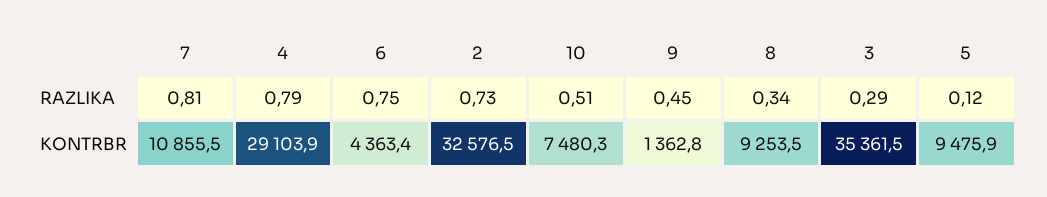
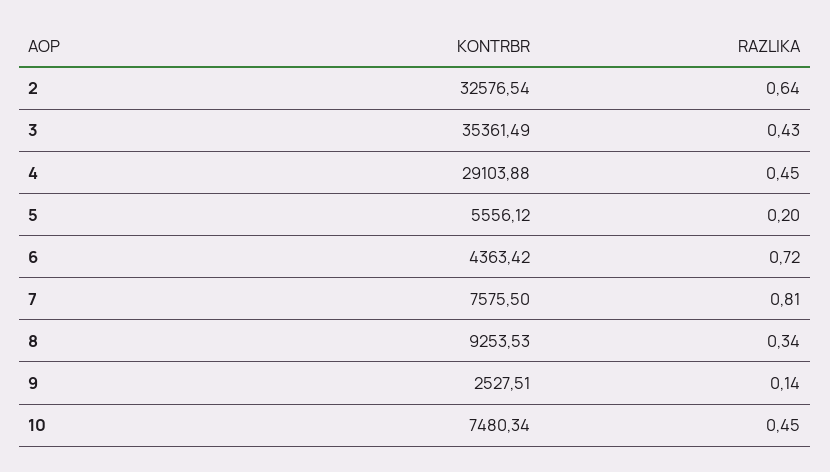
4, RAZLIKA: 0.79 -> 0.45
6, RAZLIKA: 0.75 -> 0.72
2, RAZLIKA: 0.73 -> 0.64
10, RAZLIKA: 0.51 -> 0.45
9, RAZLIKA: 0.45 -> 0.14
3, RAZLIKA: 0.29 -> 0.43
5, RAZLIKA: 0.12 -> 0.2
7, KONTRBR: 10855.5 -> 7575.5
9, KONTRBR: 1362.8 -> 2527.51
5, KONTRBR: 9475.9 -> 5556.12

